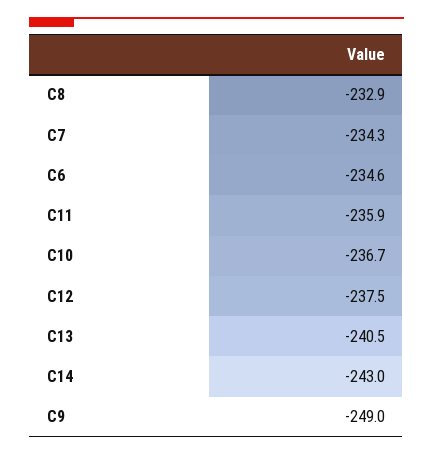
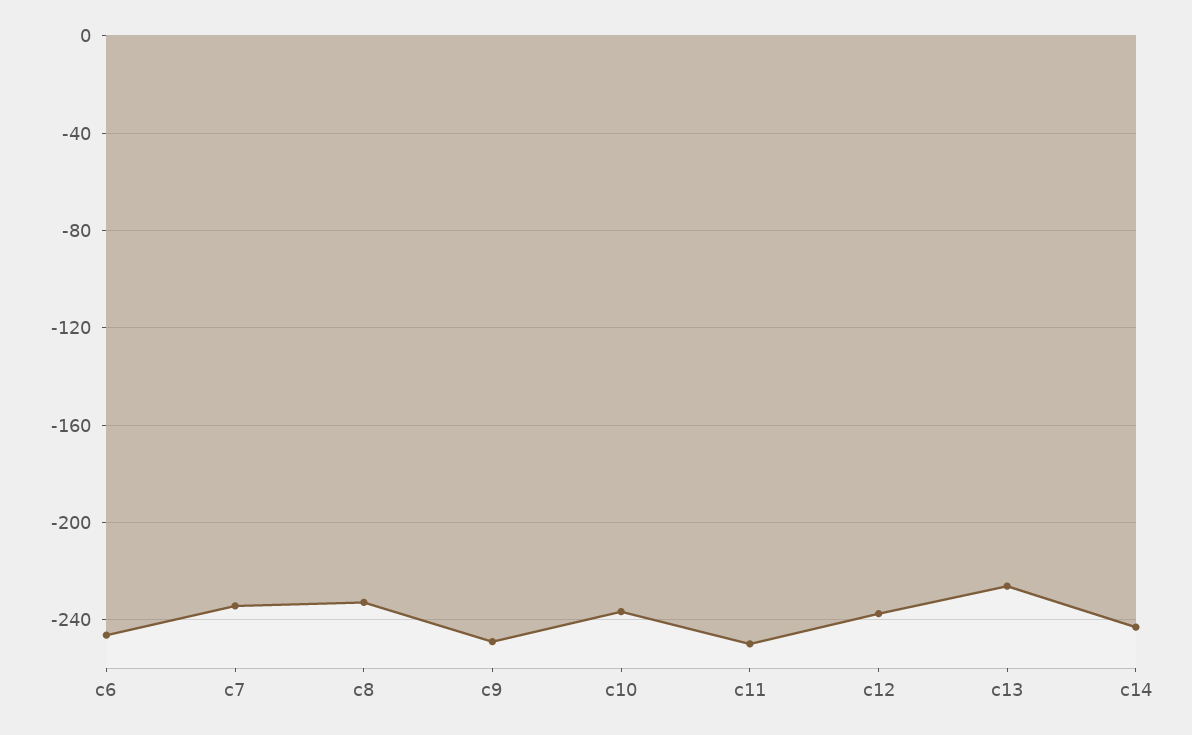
C6: -234.6 -> -245
C11: -235.9 -> -250
C13: -240.5 -> -225

